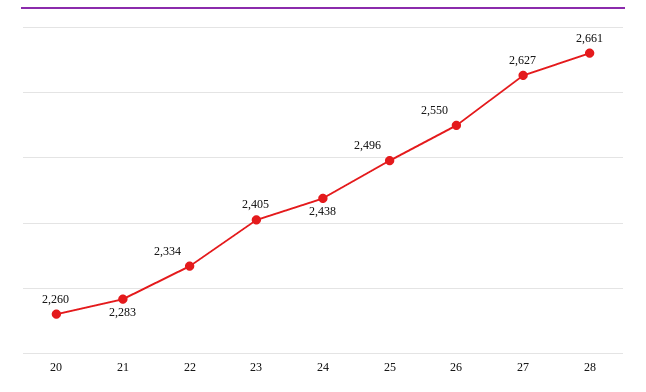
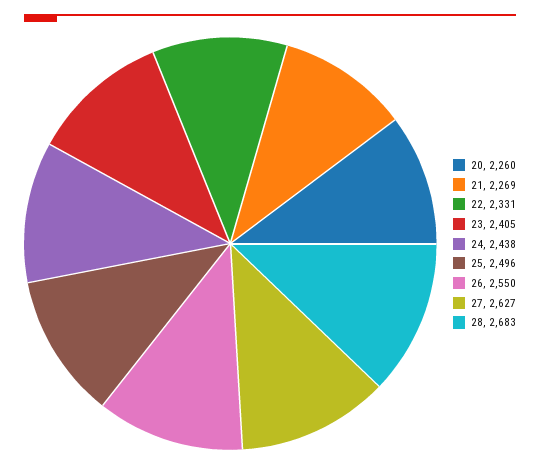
21: 2283 -> 2269
22: 2334 -> 2331
28: 2661 -> 2683

